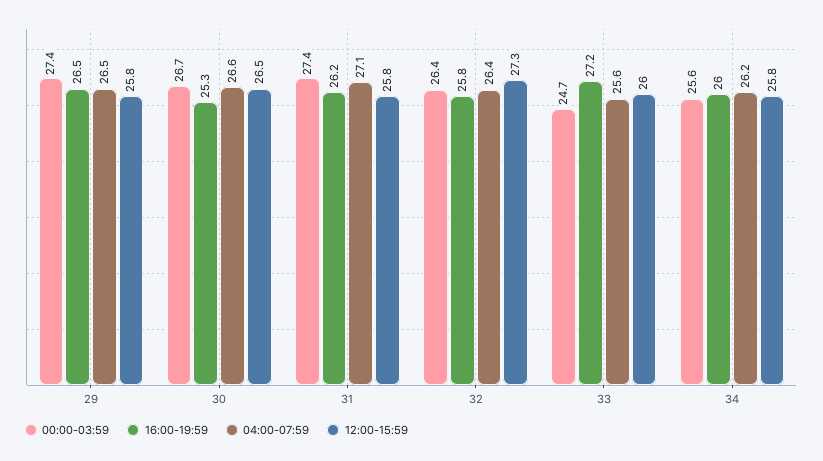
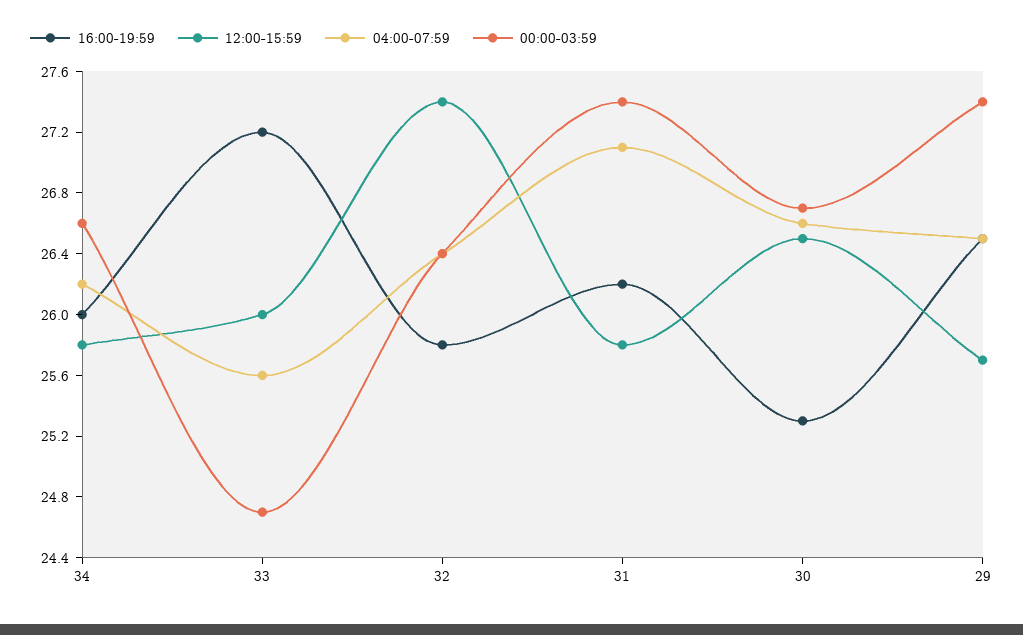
12:00-15:59, 29: 25.8 -> 25.7
12:00-15:59, 32: 27.3 -> 27.4
00:00-03:59, 34: 25.6 -> 26.6

